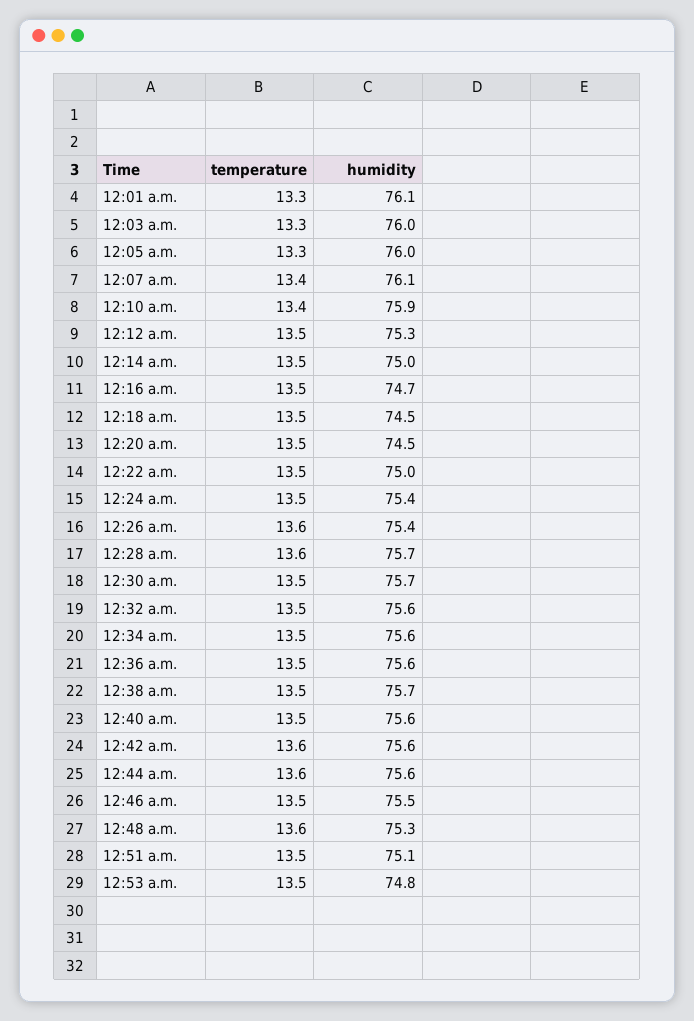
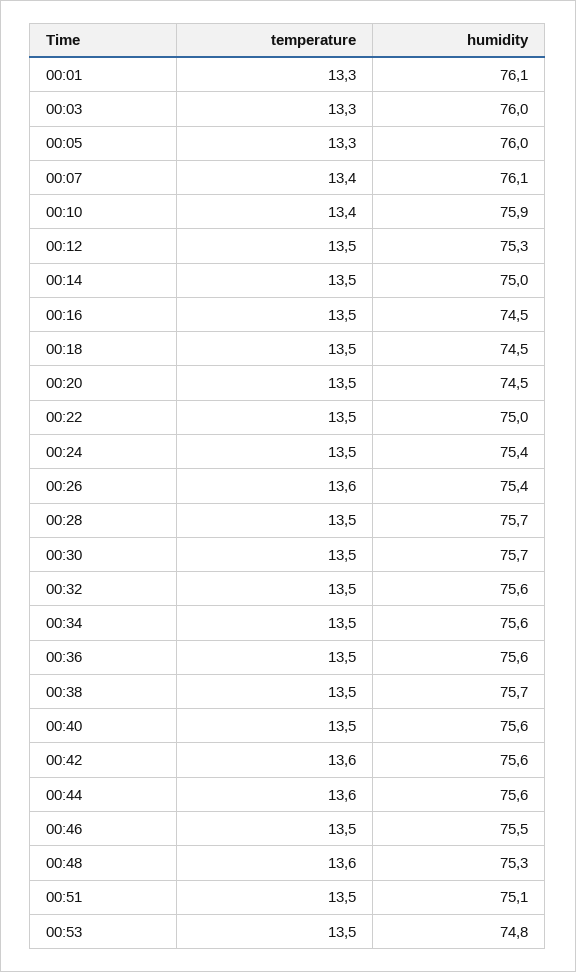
humidity, 12:16 a.m.: 74.7 -> 74.5
temperature, 12:28 a.m.: 13.6 -> 13.5

